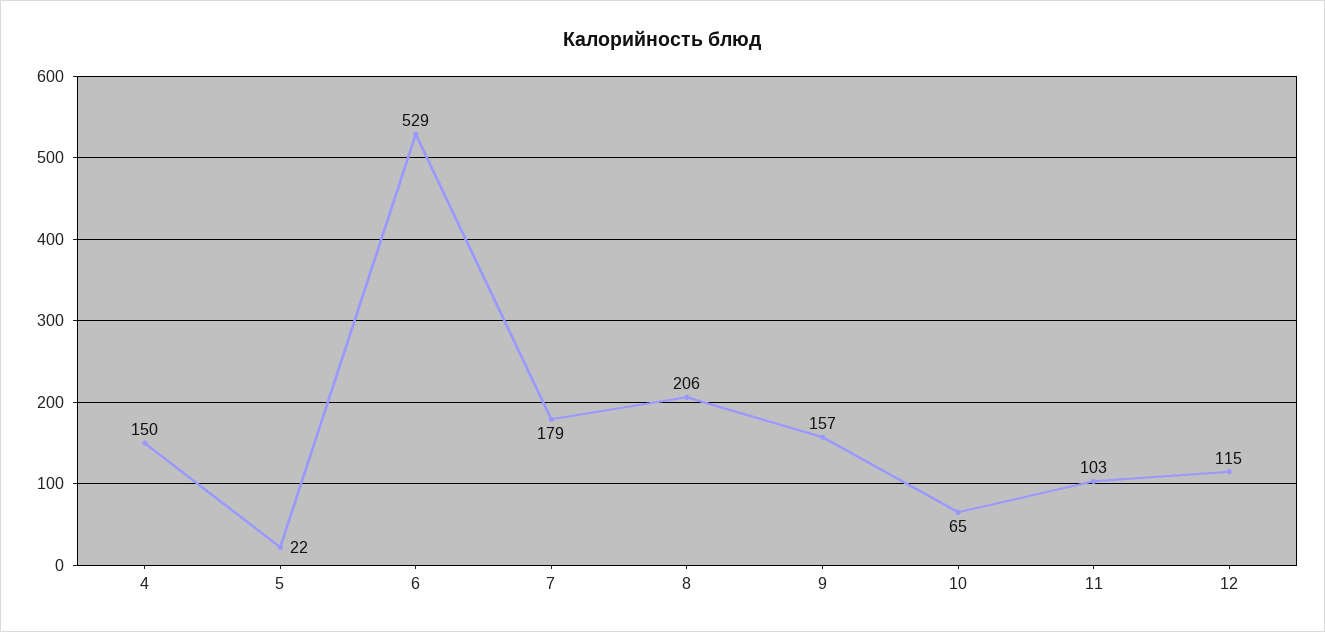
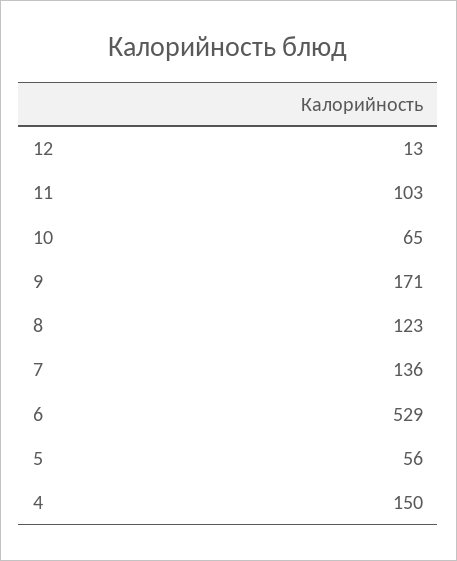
5: 22 -> 56
7: 179 -> 136
8: 206 -> 123
9: 157 -> 171
12: 115 -> 13

